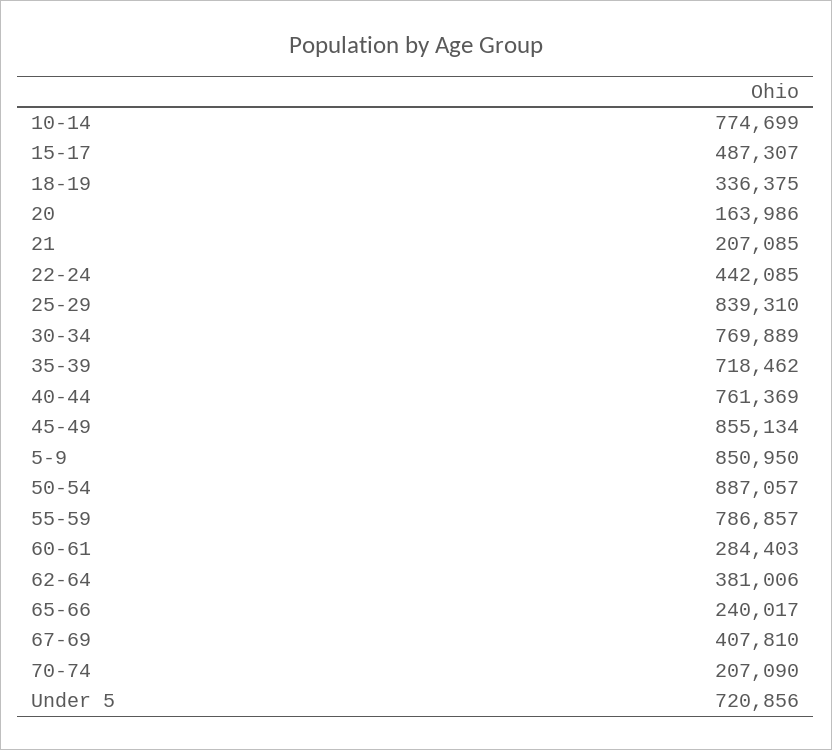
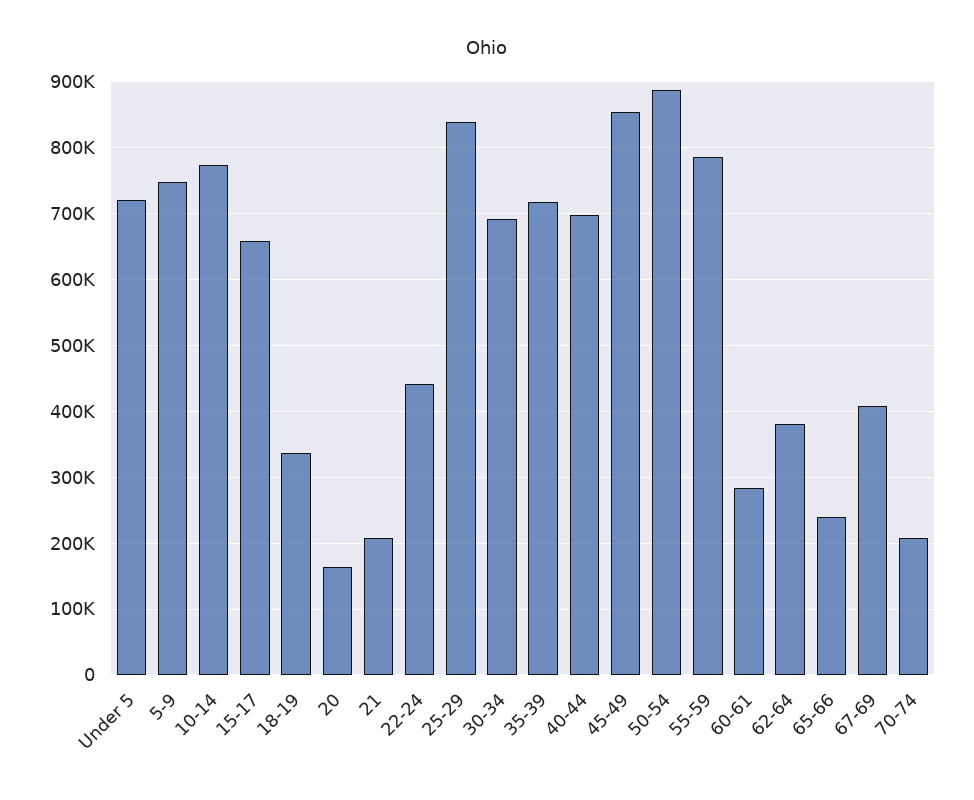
15-17: 487307 -> 660000
30-34: 769889 -> 690000
40-44: 761369 -> 700000
5-9: 850950 -> 750000

